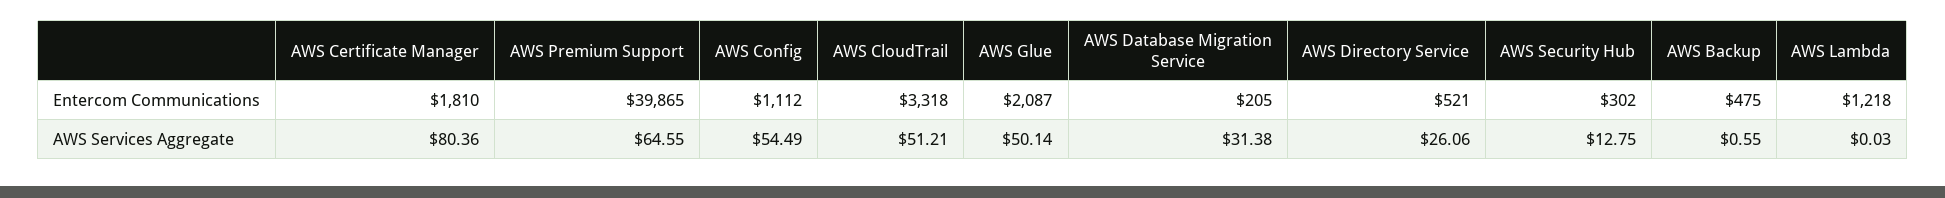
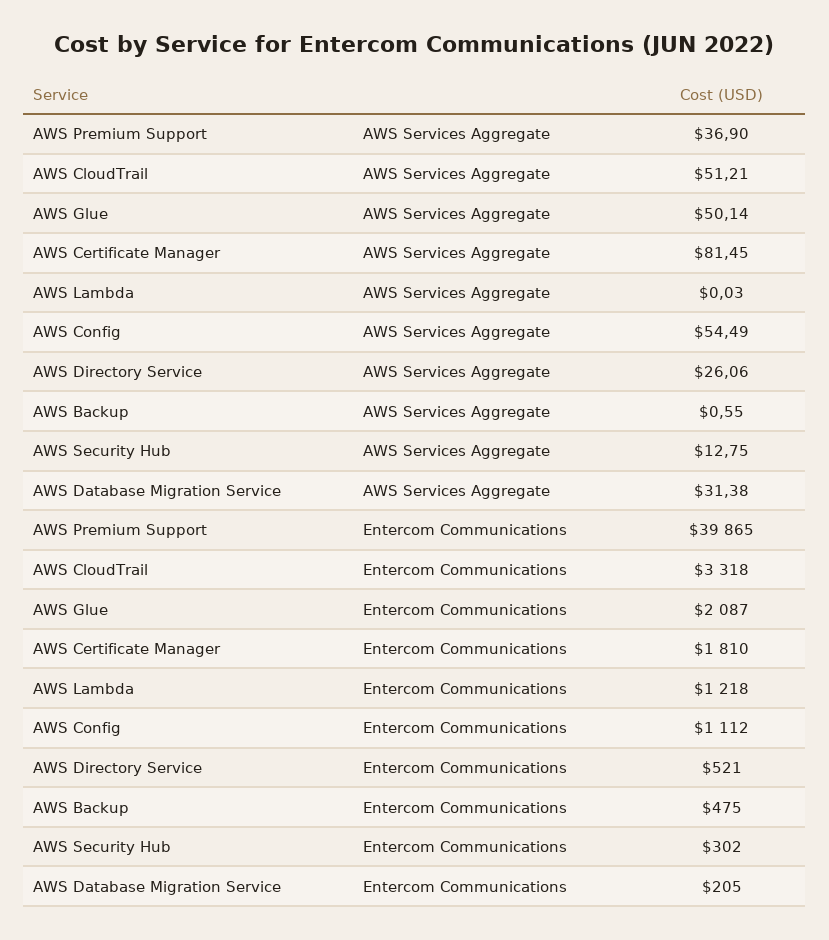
AWS Certificate Manager, AWS Services Aggregate: 80.36 -> 81.45
AWS Premium Support, AWS Services Aggregate: 64.55 -> 36.9

